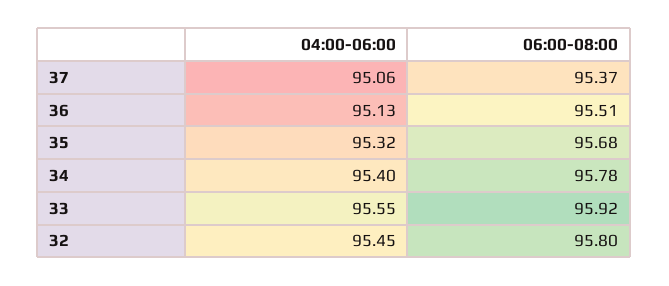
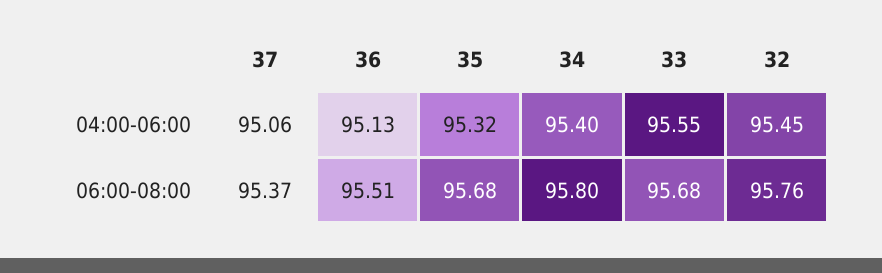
06:00-08:00, 34: 95.78 -> 95.8
06:00-08:00, 33: 95.92 -> 95.68
06:00-08:00, 32: 95.8 -> 95.76

